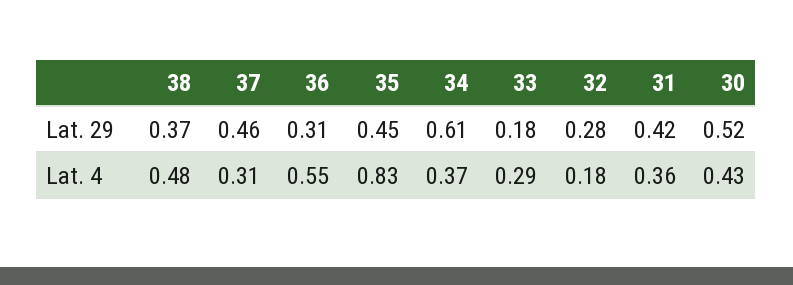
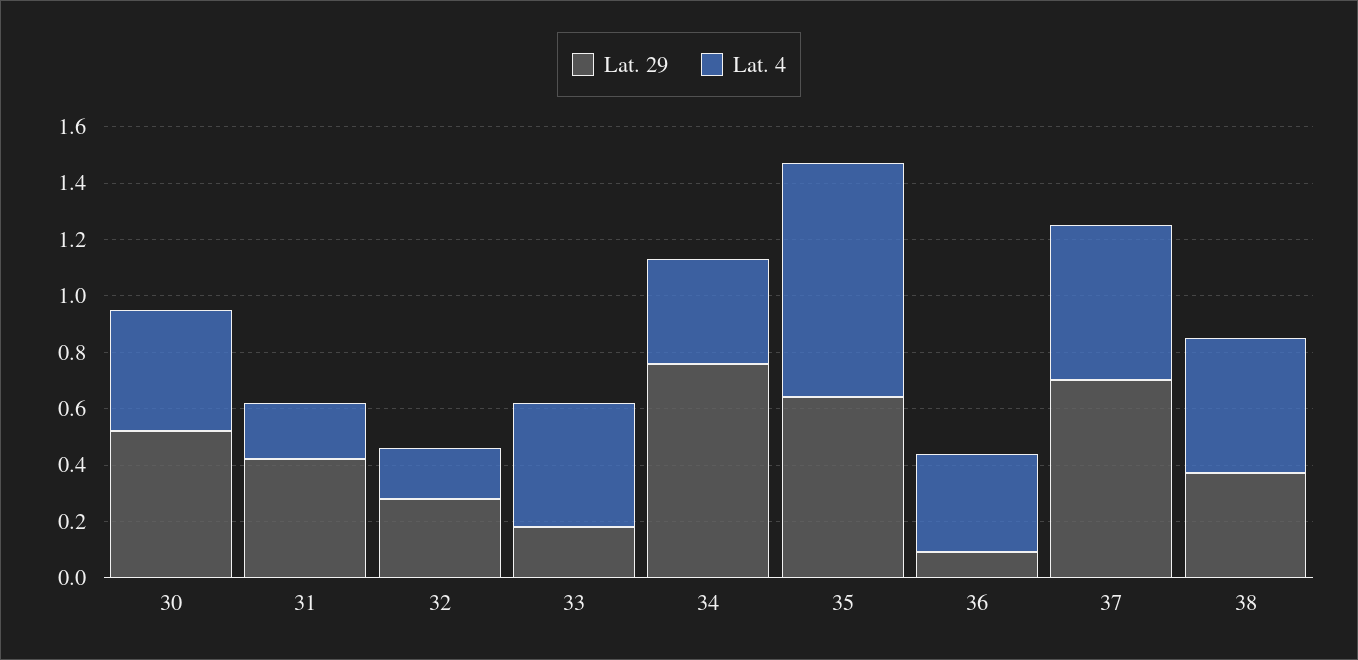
Lat. 29, 37: 0.46 -> 0.7
Lat. 29, 36: 0.31 -> 0.1
Lat. 29, 35: 0.45 -> 0.65
Lat. 29, 34: 0.61 -> 0.75
Lat. 4, 37: 0.31 -> 0.55
Lat. 4, 36: 0.55 -> 0.35
Lat. 4, 33: 0.29 -> 0.45
Lat. 4, 31: 0.36 -> 0.2

